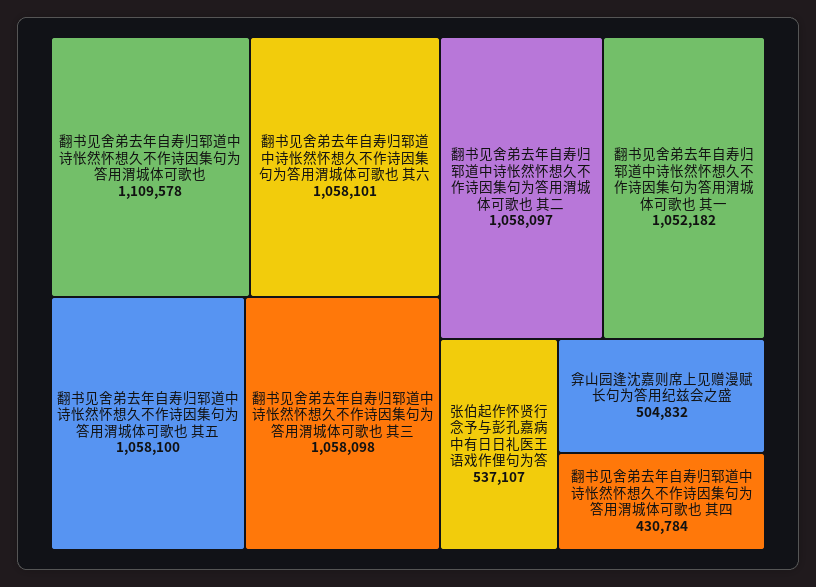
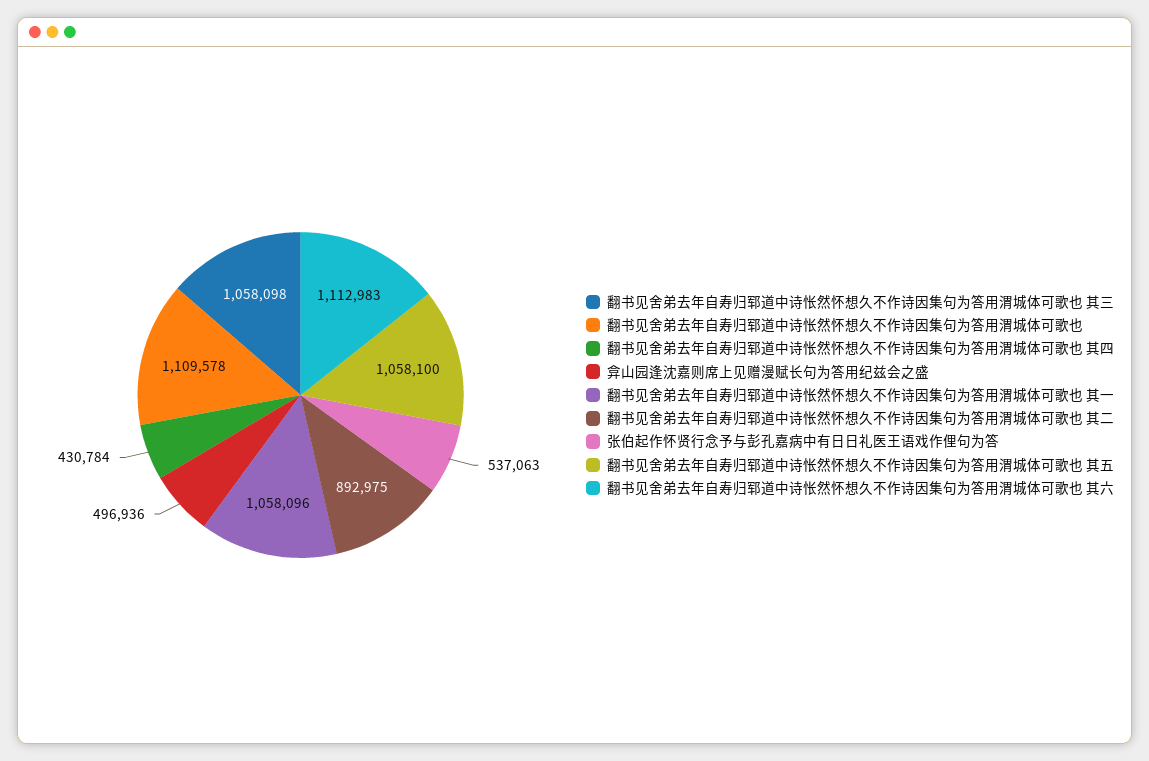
翻书见舍弟去年自寿归郓道中诗怅然怀想久不作诗因集句为答用渭城体可歌也 其六: 1058101 -> 1112983
翻书见舍弟去年自寿归郓道中诗怅然怀想久不作诗因集句为答用渭城体可歌也 其二: 1058097 -> 892975
翻书见舍弟去年自寿归郓道中诗怅然怀想久不作诗因集句为答用渭城体可歌也 其一: 1052182 -> 1058096
张伯起作怀贤行念予与彭孔嘉病中有日日礼医王语戏作俚句为答: 537107 -> 537063
弇山园逢沈嘉则席上见赠漫赋长句为答用纪兹会之盛: 504832 -> 496936

